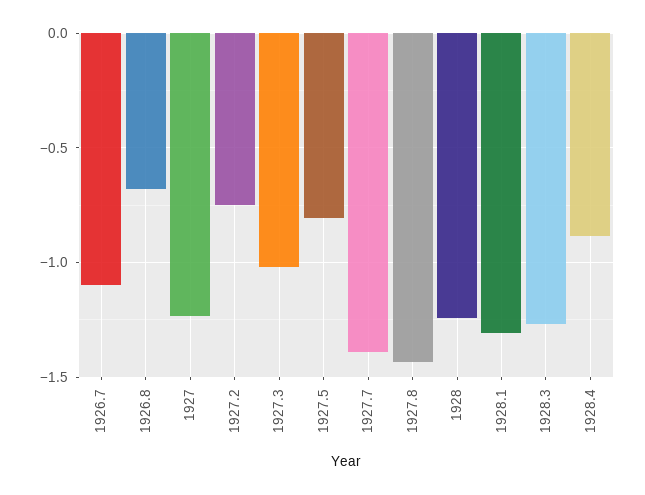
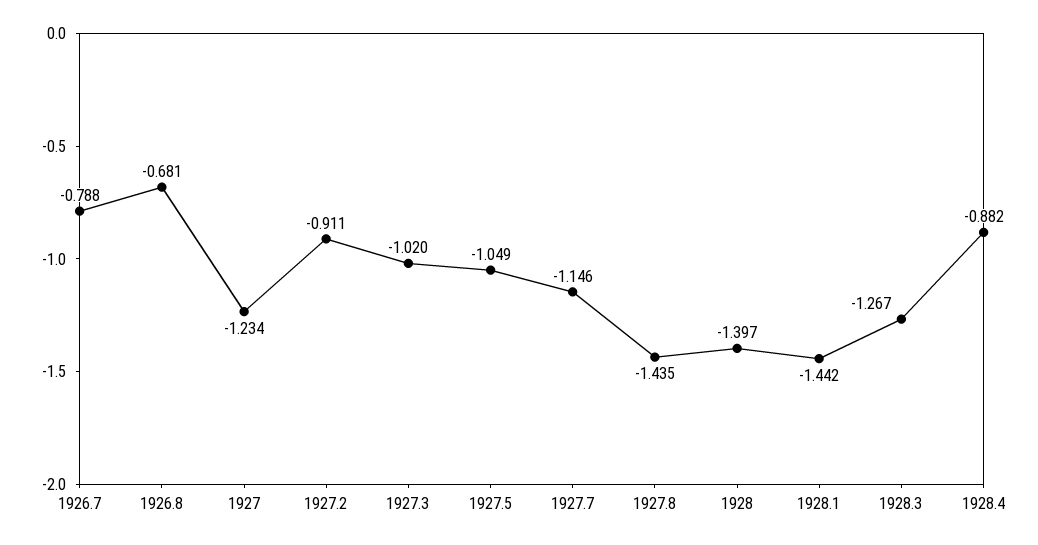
1926.7: -1.1 -> -0.788
1927.2: -0.75 -> -0.911
1927.5: -0.8 -> -1.049
1927.7: -1.4 -> -1.146
1928: -1.25 -> -1.397
1928.1: -1.3 -> -1.442

